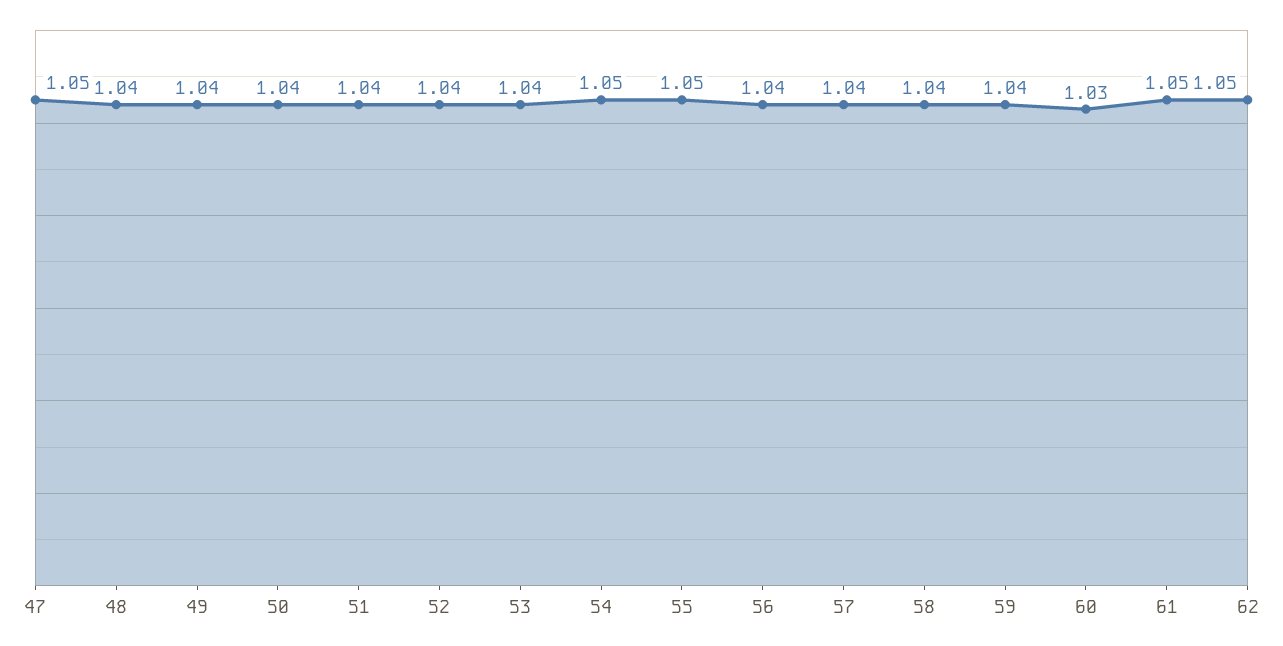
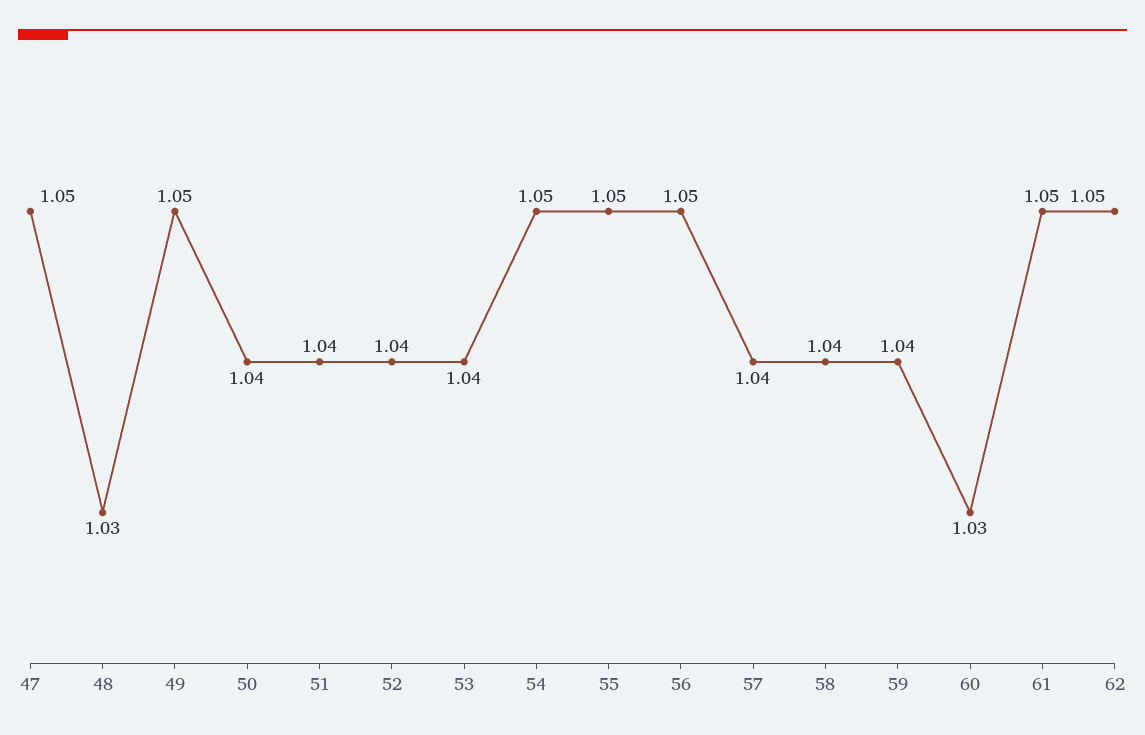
48: 1.04 -> 1.03
49: 1.04 -> 1.05
56: 1.04 -> 1.05

